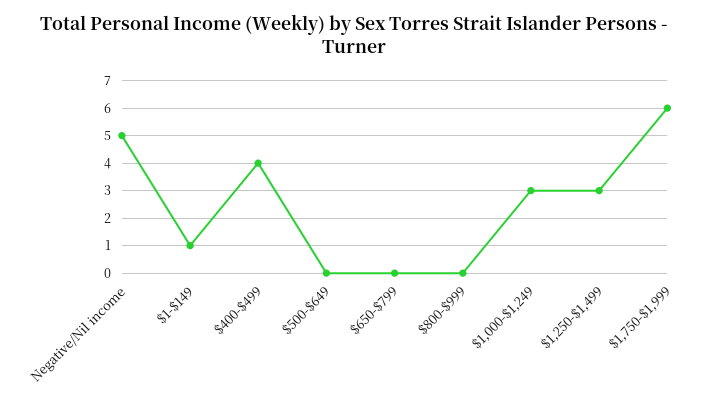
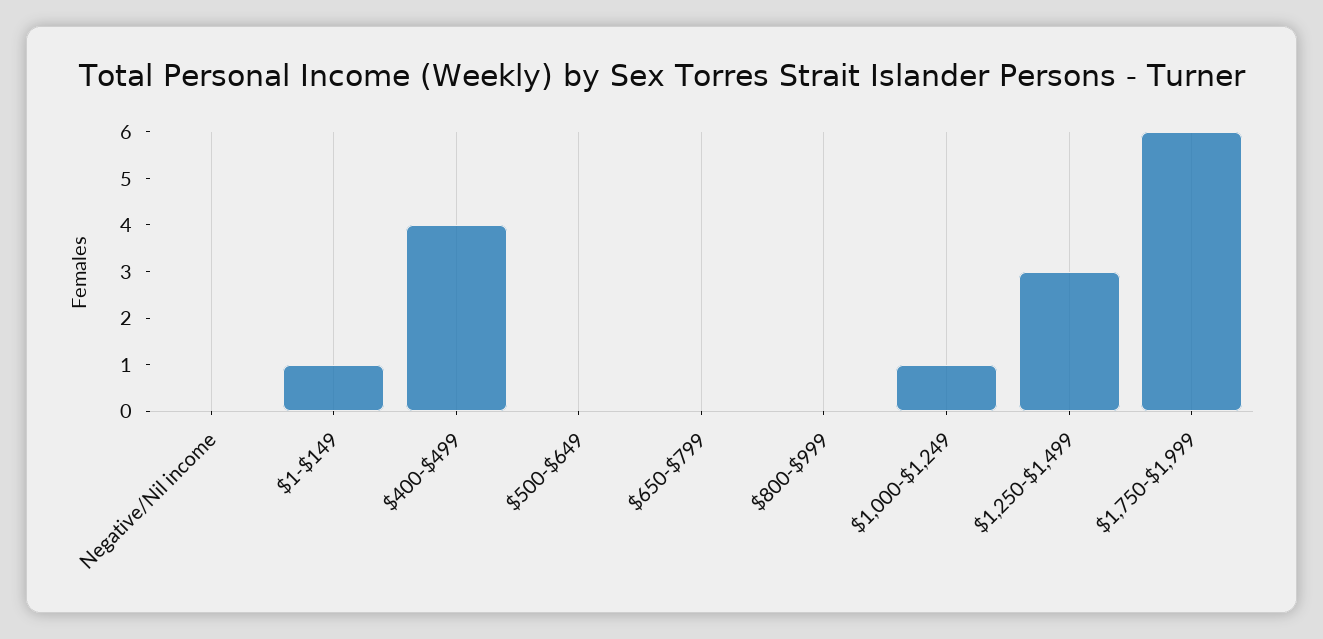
Negative/Nil income: 5 -> 0
$1,000-$1,249: 3 -> 1

